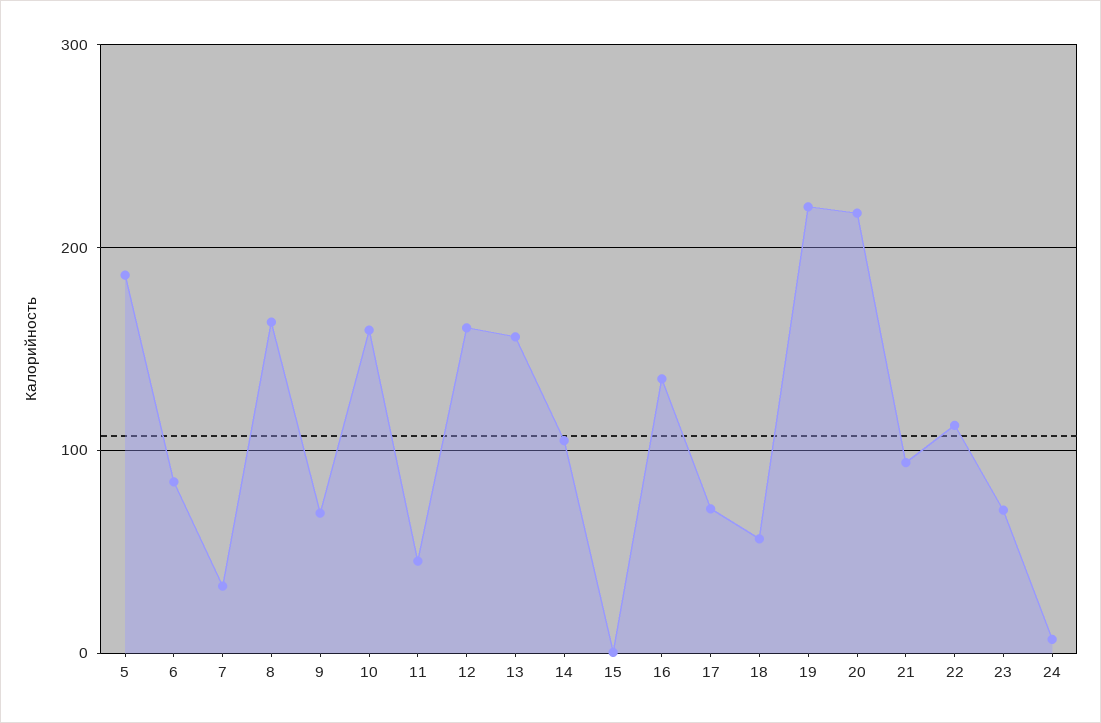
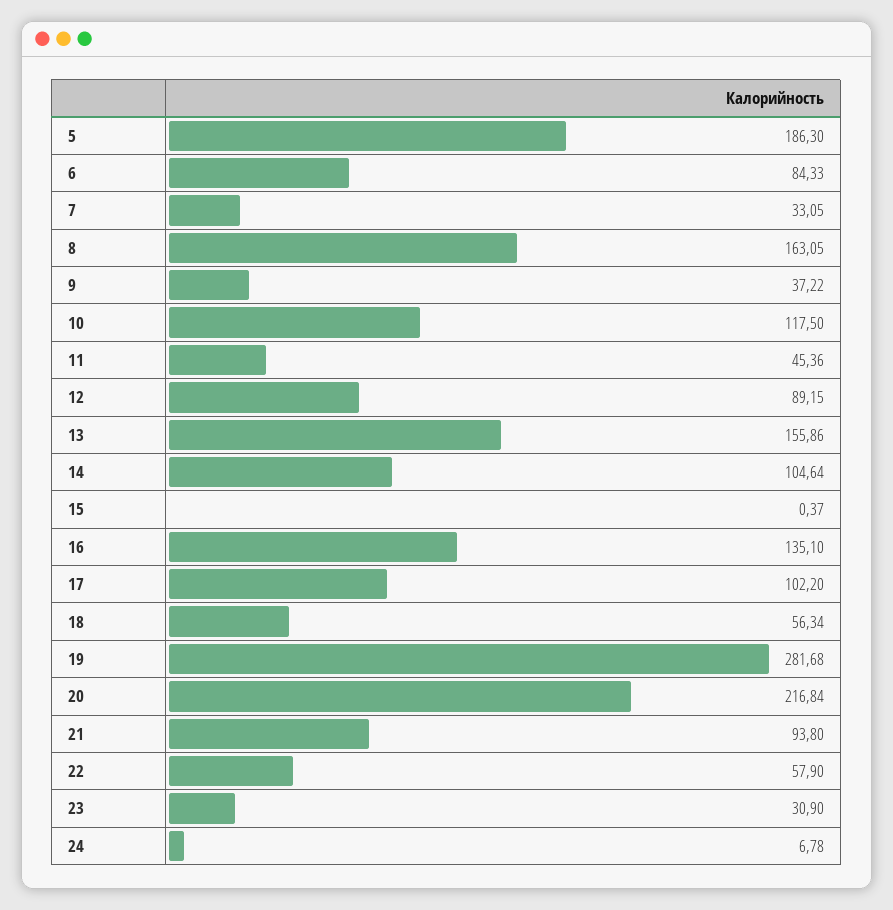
9: 70 -> 37.22
10: 160 -> 117.5
12: 160 -> 89.15
17: 70 -> 102.2
19: 220 -> 281.68
22: 110 -> 57.9
23: 70 -> 30.9

